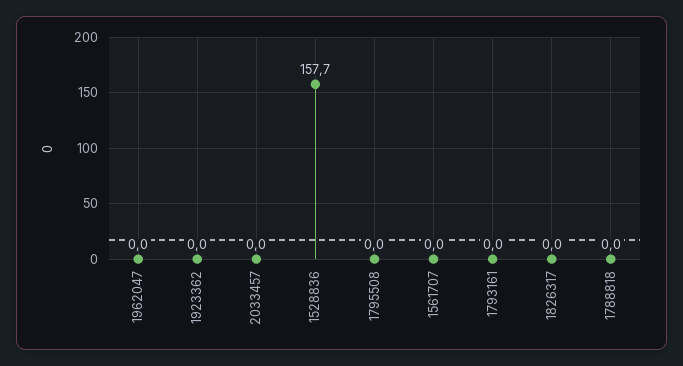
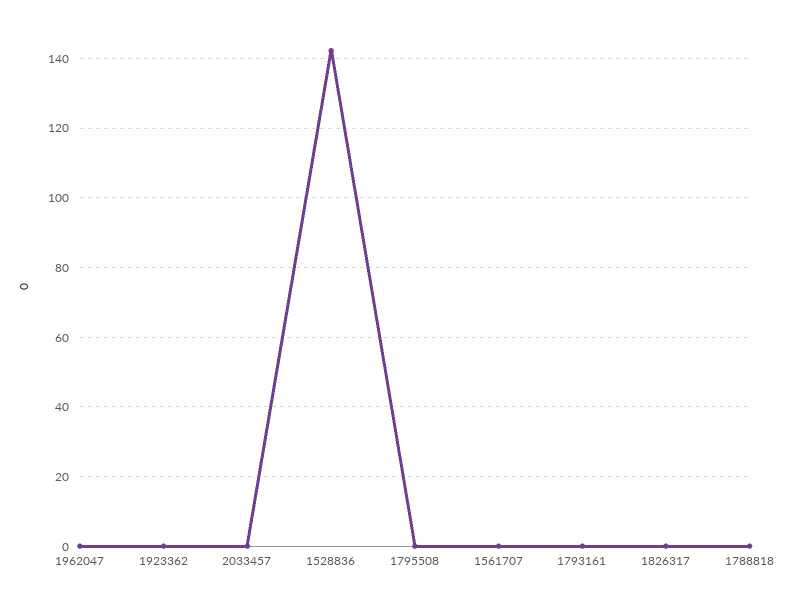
1528836: 157.7 -> 142

